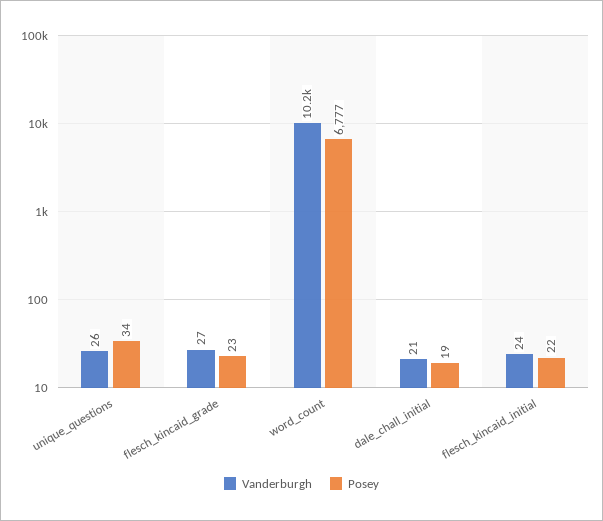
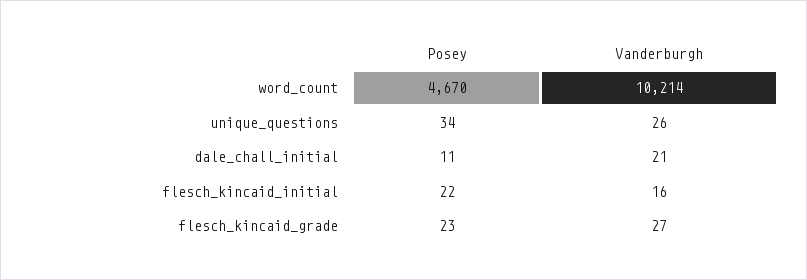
Posey, word_count: 6777 -> 4670
Posey, dale_chall_initial: 19 -> 11
Vanderburgh, flesch_kincaid_initial: 24 -> 16

